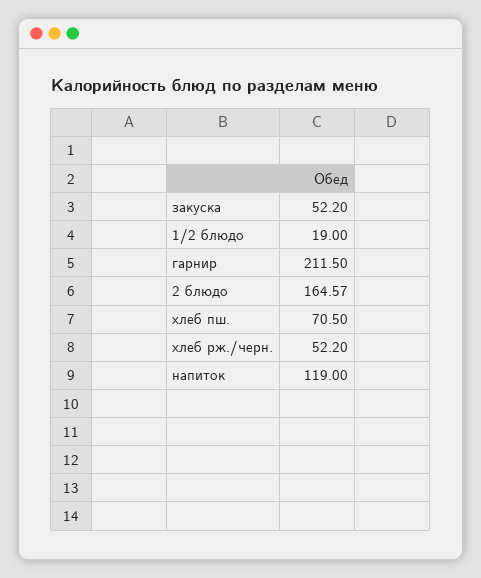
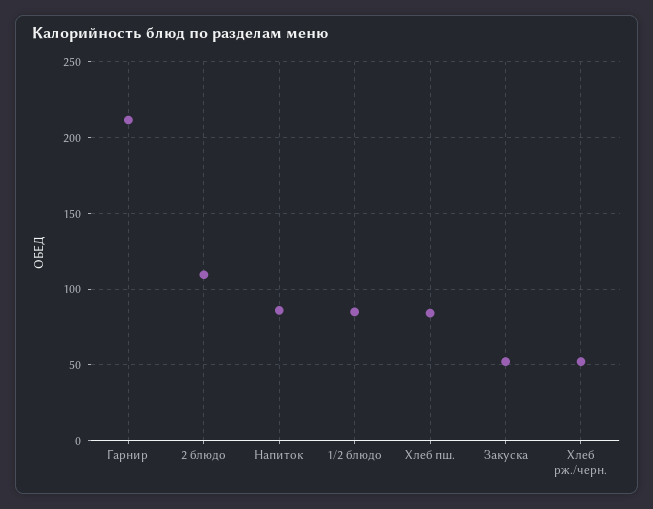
1/2 блюдо: 19 -> 85
2 блюдо: 164.57 -> 110
хлеб пш.: 70.5 -> 85
напиток: 119 -> 85

